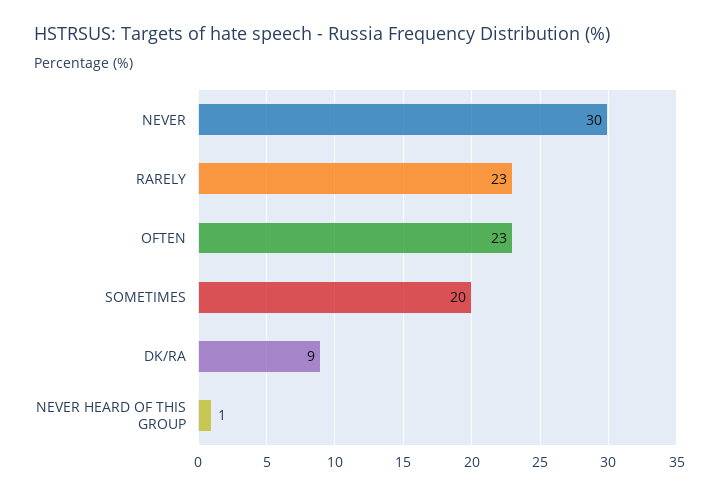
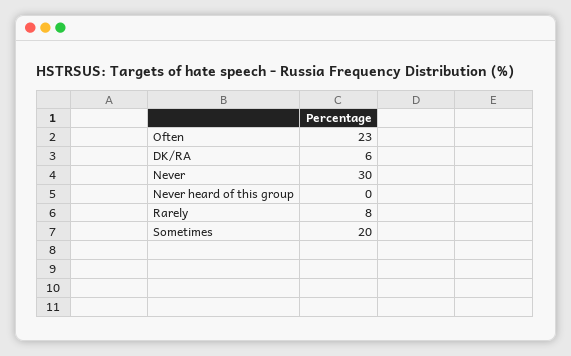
RARELY: 23 -> 8
DK/RA: 9 -> 6
NEVER HEARD OF THIS GROUP: 1 -> 0

